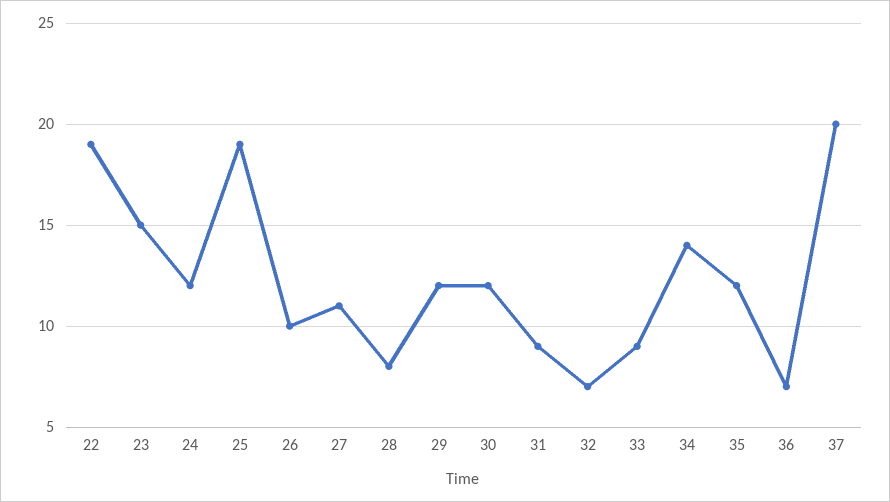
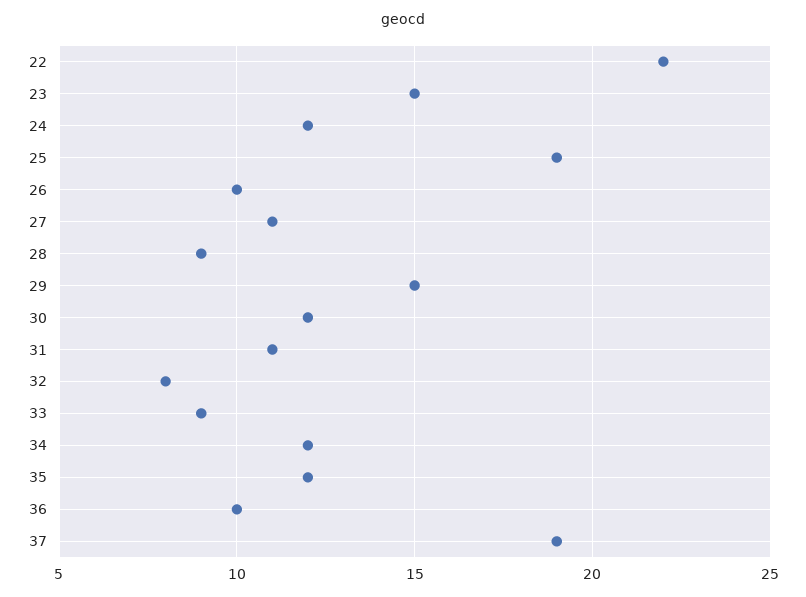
22: 19 -> 22
28: 8 -> 9
29: 12 -> 15
31: 9 -> 11
32: 7 -> 8
34: 14 -> 12
36: 7 -> 10
37: 20 -> 19

